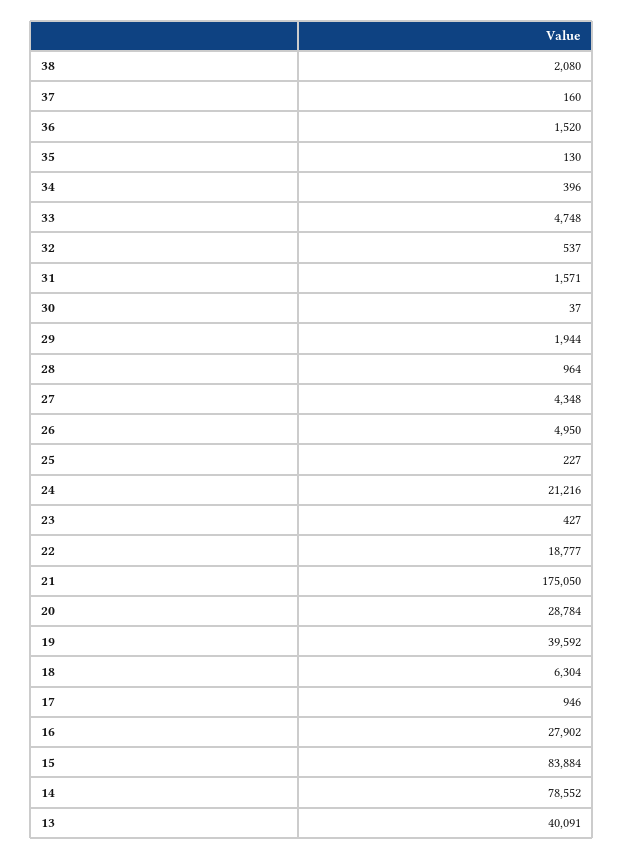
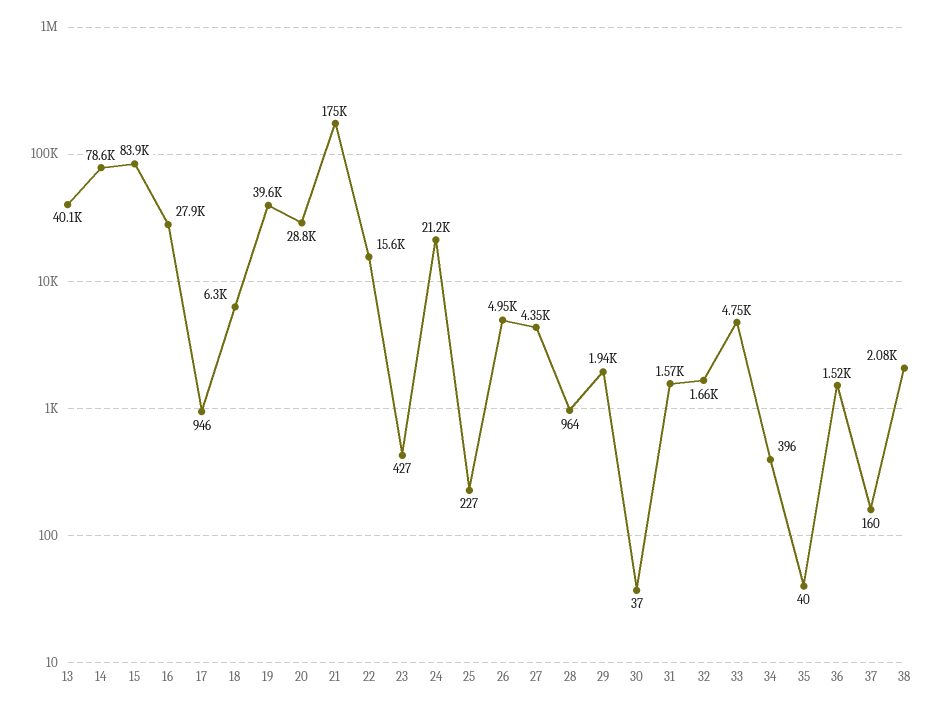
35: 130 -> 40
32: 537 -> 1660
22: 18777 -> 15600

